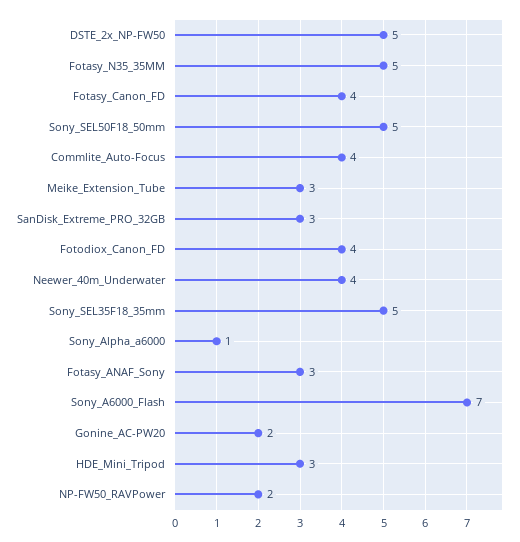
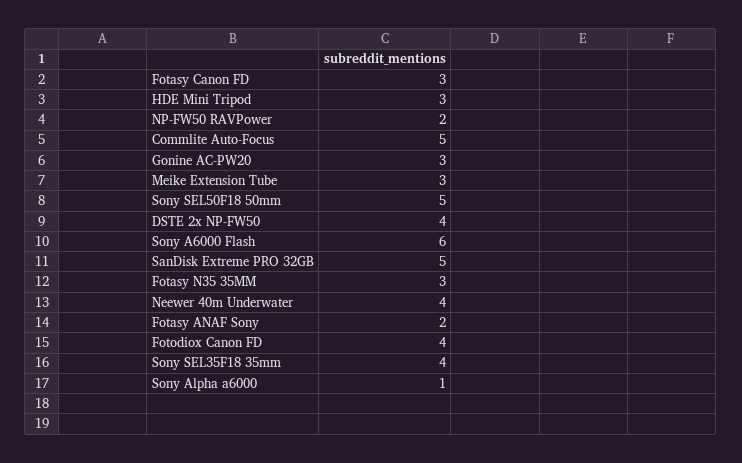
DSTE_2x_NP-FW50: 5 -> 4
Fotasy_N35_35MM: 5 -> 3
Fotasy_Canon_FD: 4 -> 3
Commlite_Auto-Focus: 4 -> 5
SanDisk_Extreme_PRO_32GB: 3 -> 5
Sony_SEL35F18_35mm: 5 -> 4
Fotasy_ANAF_Sony: 3 -> 2
Sony_A6000_Flash: 7 -> 6
Gonine_AC-PW20: 2 -> 3

